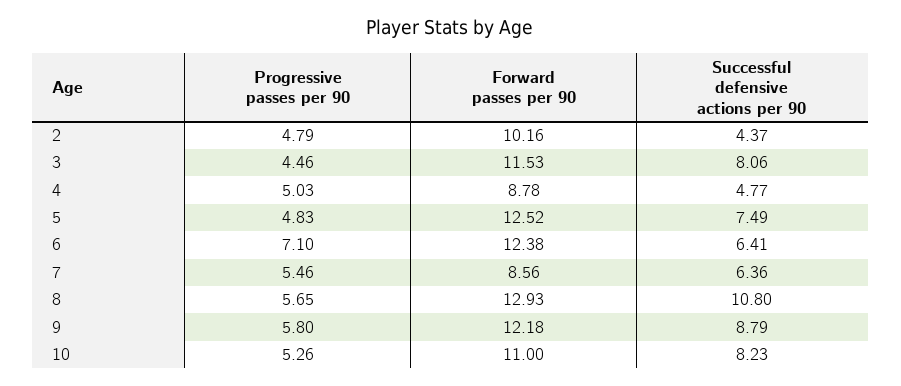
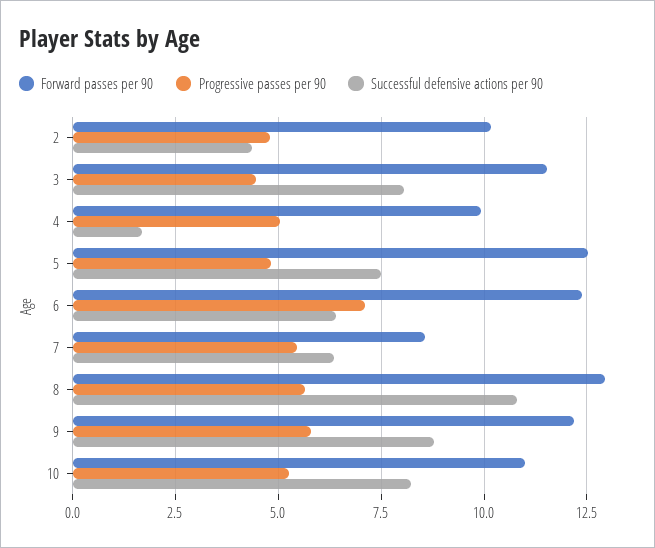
Forward passes per 90, 4: 8.78 -> 10
Successful defensive actions per 90, 4: 4.77 -> 1.75

